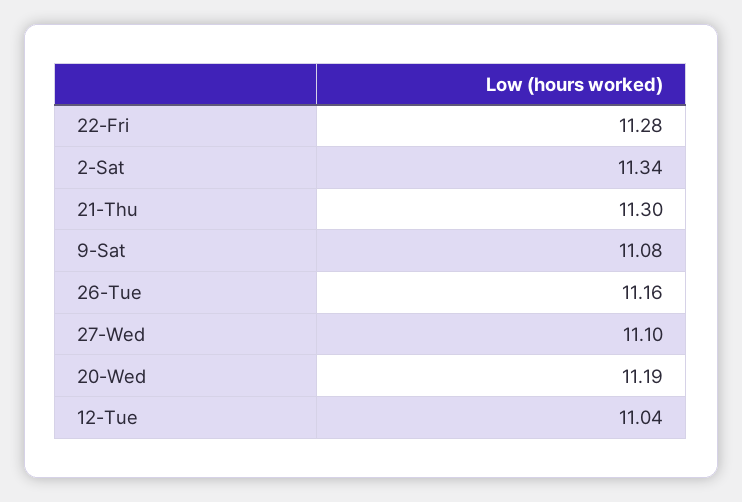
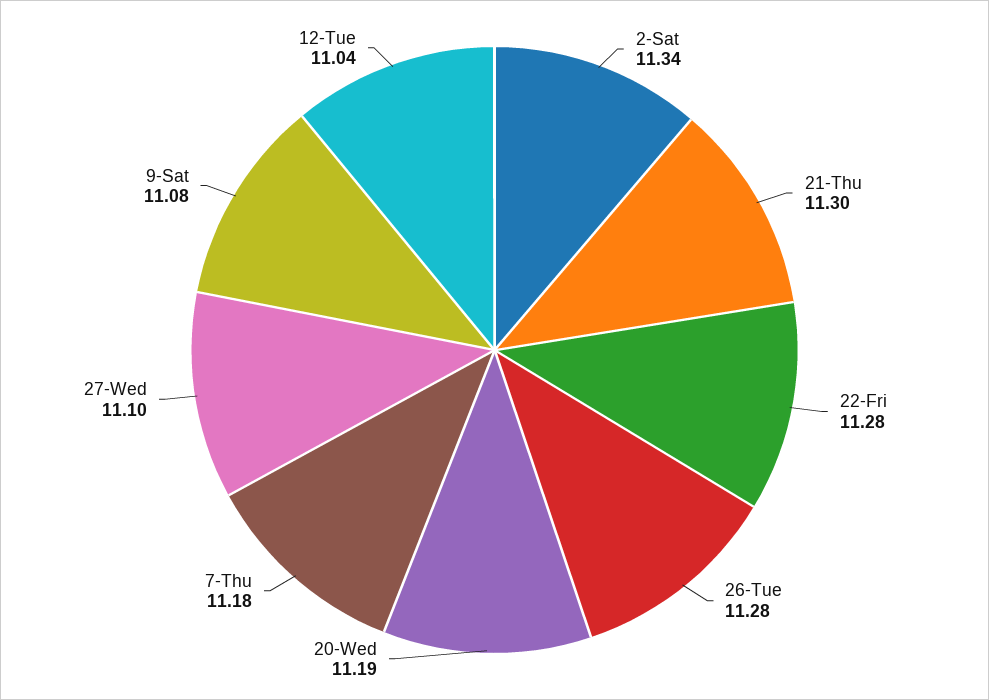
26-Tue: 11.16 -> 11.28
7-Thu: none -> 11.18

